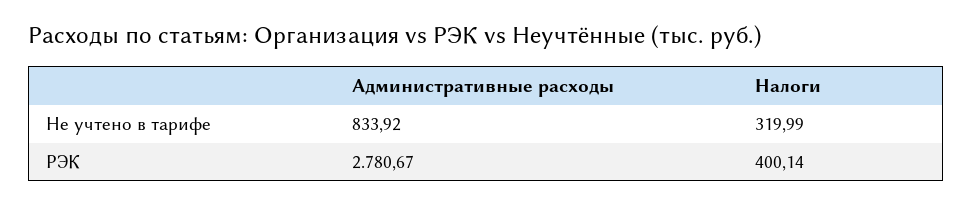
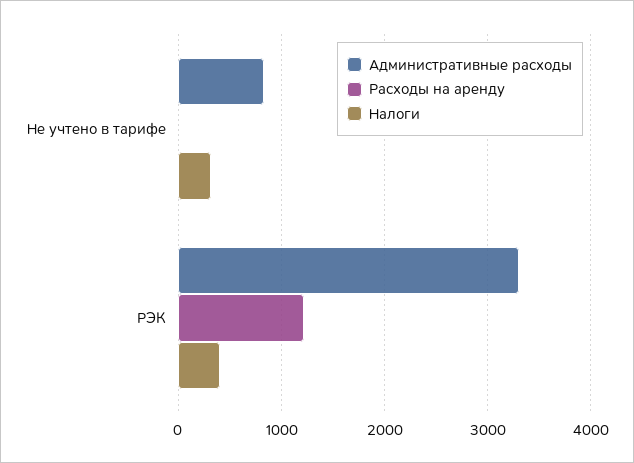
Административные расходы, РЭК: 2780.67 -> 3300
Расходы на аренду, Не учтено в тарифе: none -> 0
Расходы на аренду, РЭК: none -> 1200

